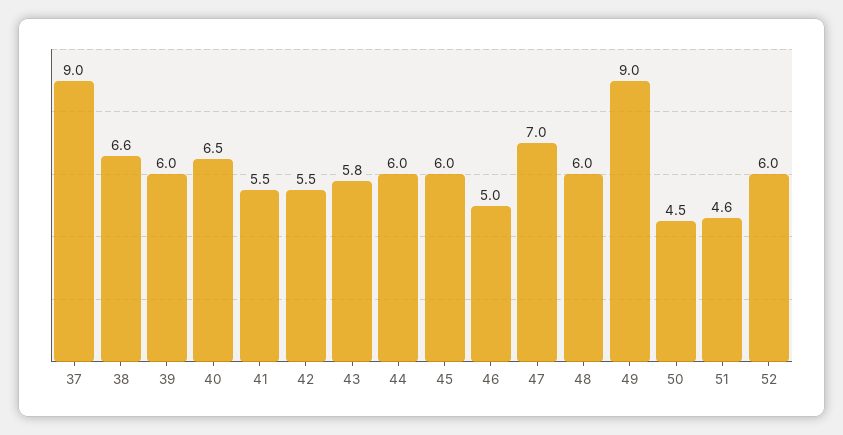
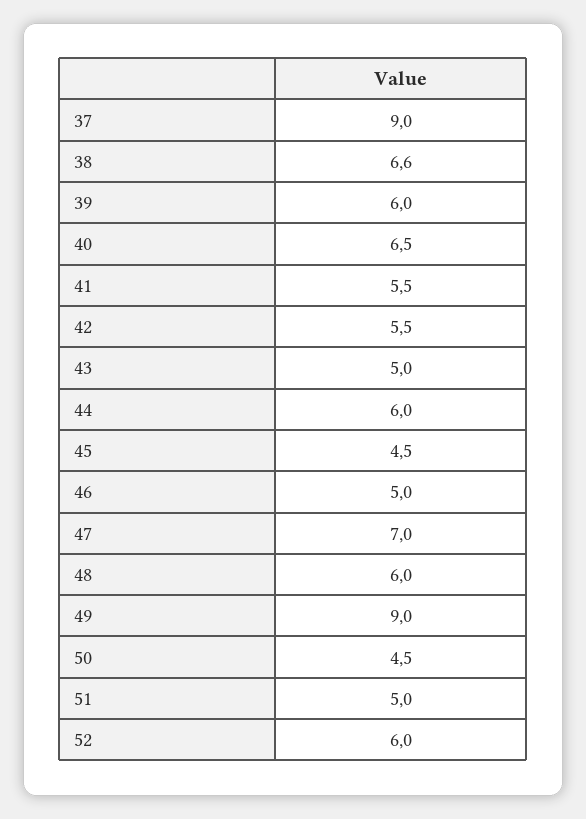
43: 5.8 -> 5
45: 6 -> 4.5
51: 4.6 -> 5

